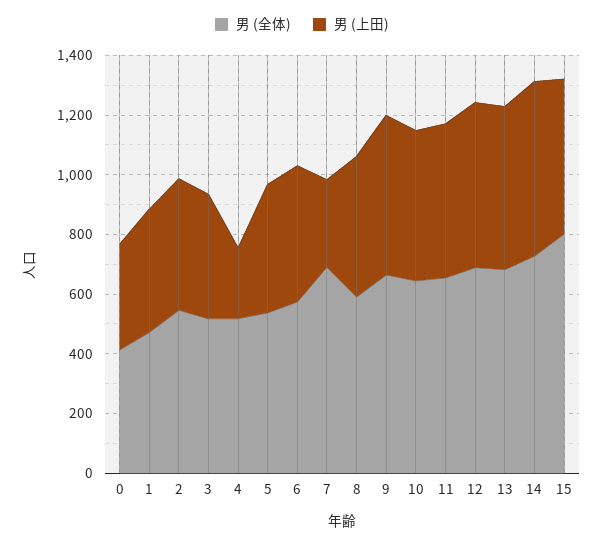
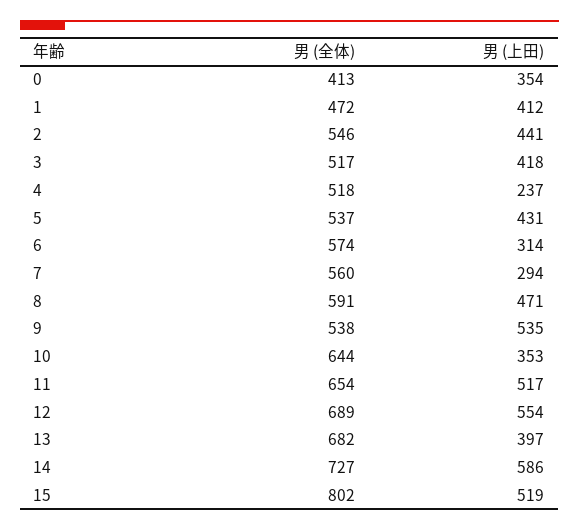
男 (上田), 6: 450 -> 314
男 (全体), 7: 700 -> 560
男 (全体), 9: 650 -> 538
男 (上田), 10: 500 -> 353
男 (上田), 13: 550 -> 397

